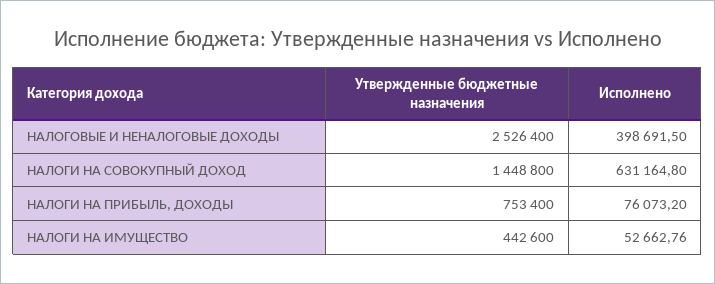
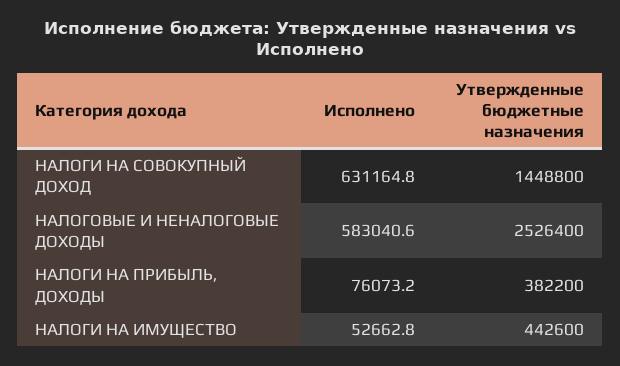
Исполнено, НАЛОГОВЫЕ И НЕНАЛОГОВЫЕ ДОХОДЫ: 398691.5 -> 583040.6
Утвержденные бюджетные назначения, НАЛОГИ НА ПРИБЫЛЬ, ДОХОДЫ: 753400 -> 382200

